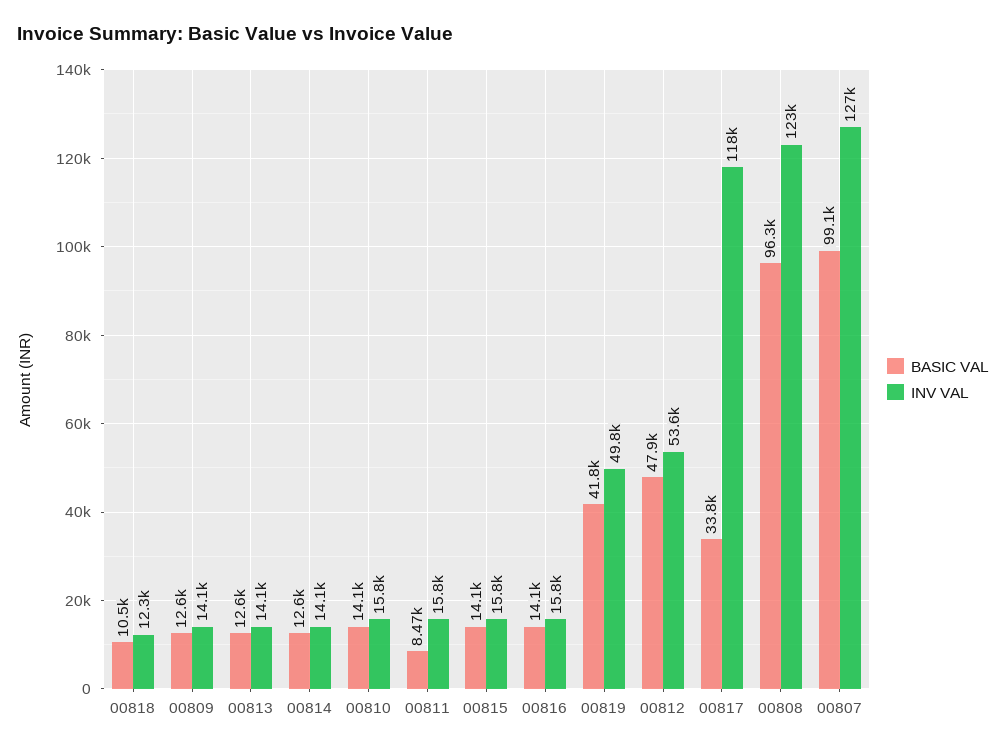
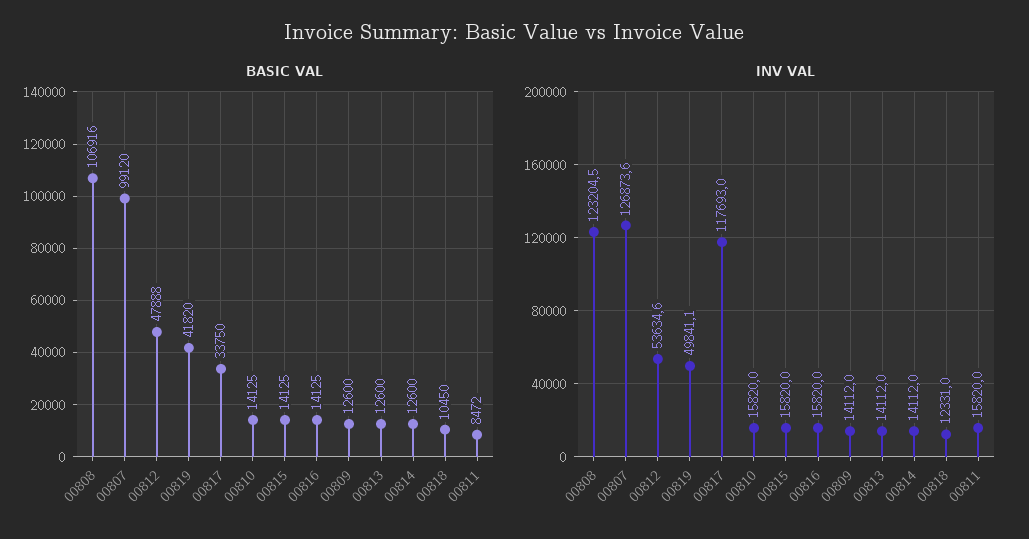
BASIC VAL, 00808: 96300 -> 106916

